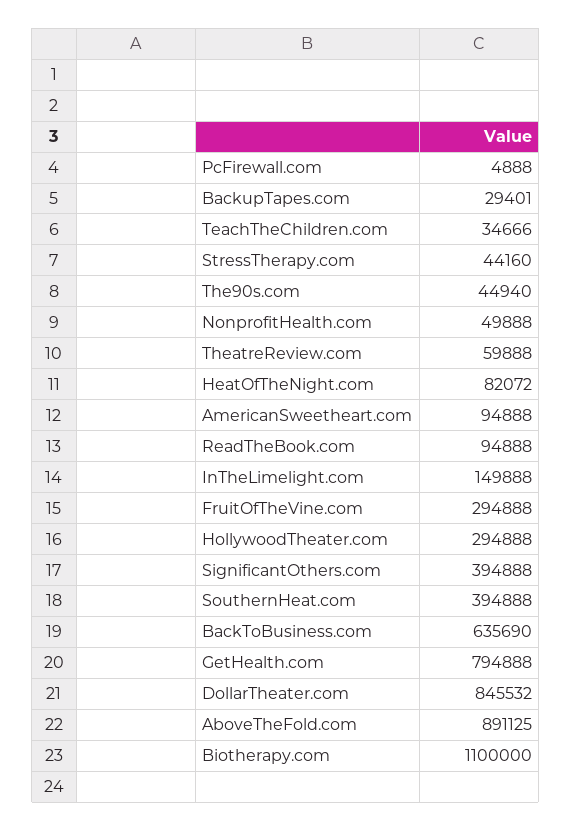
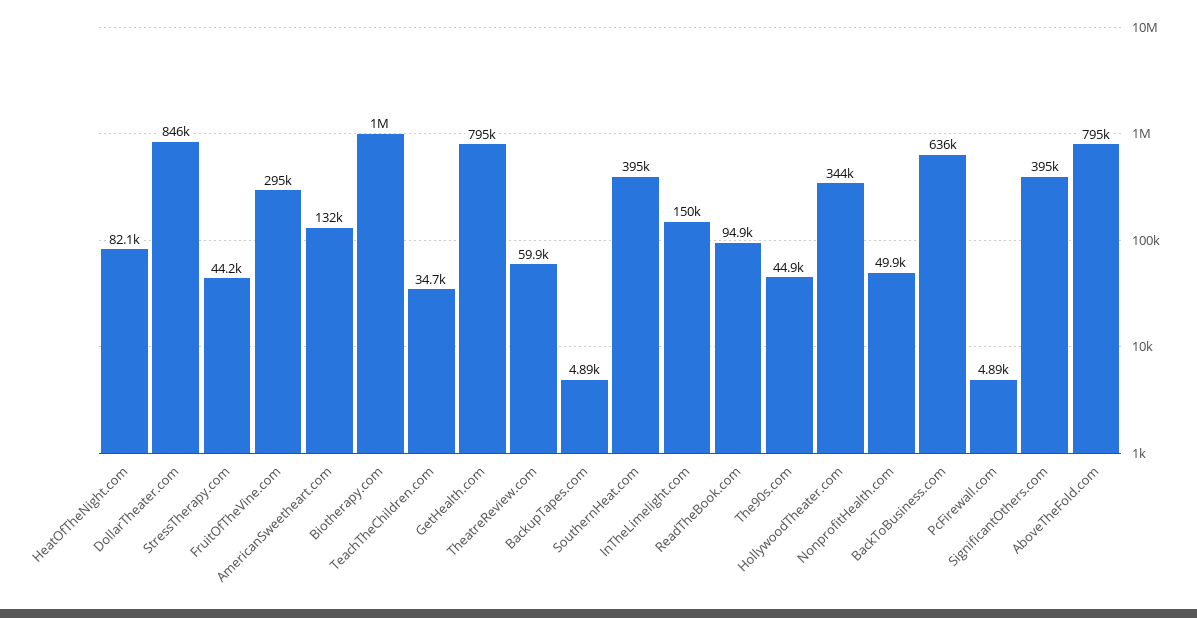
BackupTapes.com: 29401 -> 4890
AmericanSweetheart.com: 94888 -> 132000
HollywoodTheater.com: 294888 -> 344000
AboveTheFold.com: 891125 -> 795000
Biotherapy.com: 1100000 -> 1000000

